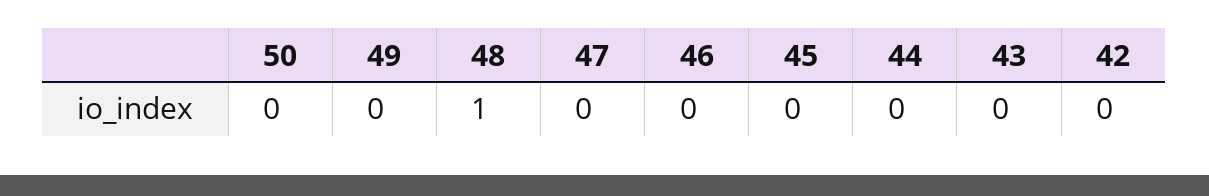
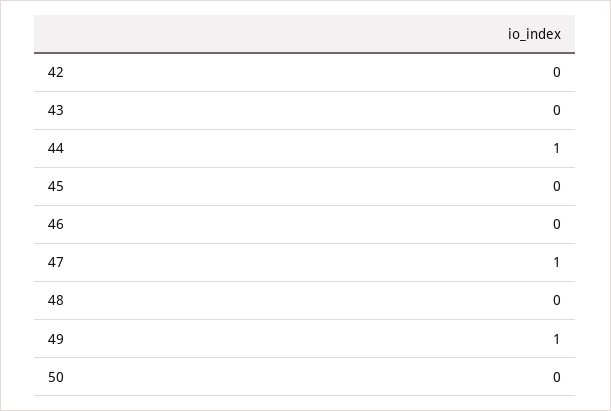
49: 0 -> 1
48: 1 -> 0
47: 0 -> 1
44: 0 -> 1

